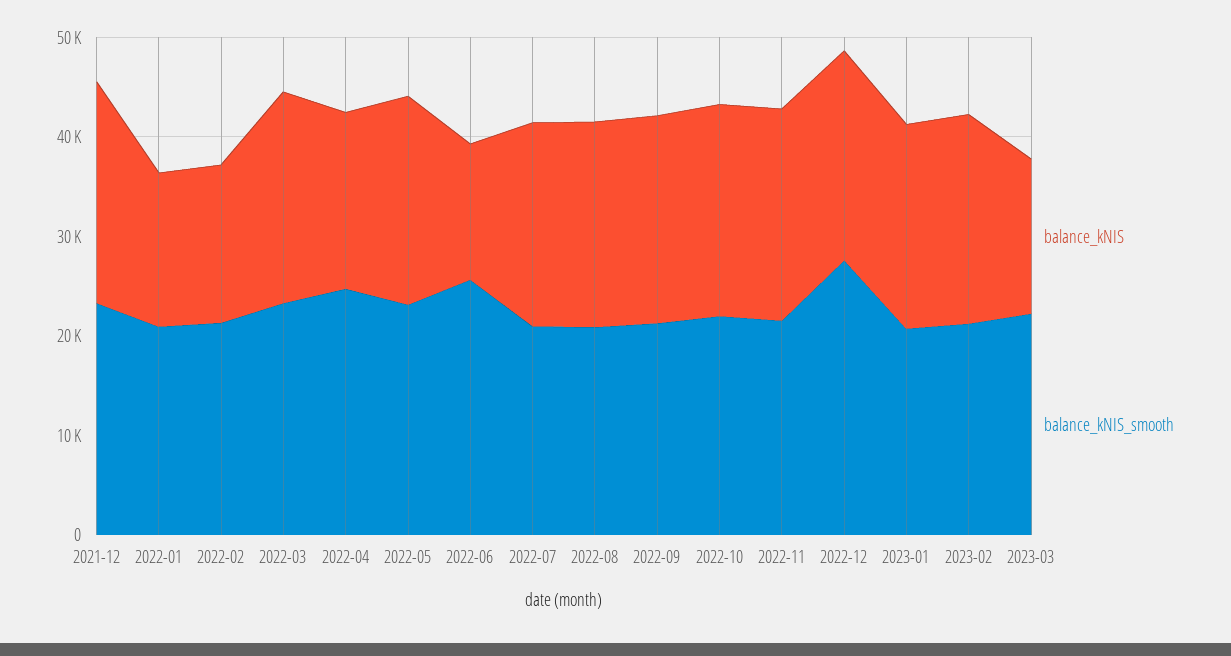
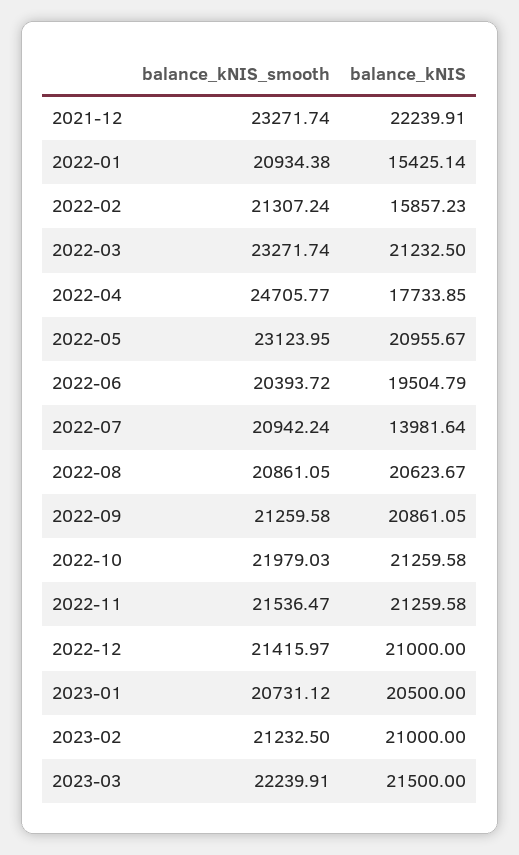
balance_kNIS, 2022-06: 14000 -> 19504.79
balance_kNIS_smooth, 2022-06: 26000 -> 20393.72
balance_kNIS, 2022-07: 20000 -> 13981.64
balance_kNIS_smooth, 2022-12: 28000 -> 21415.97
balance_kNIS, 2023-03: 16000 -> 21500

